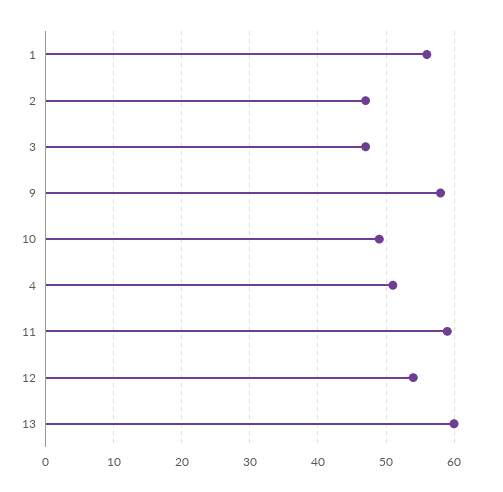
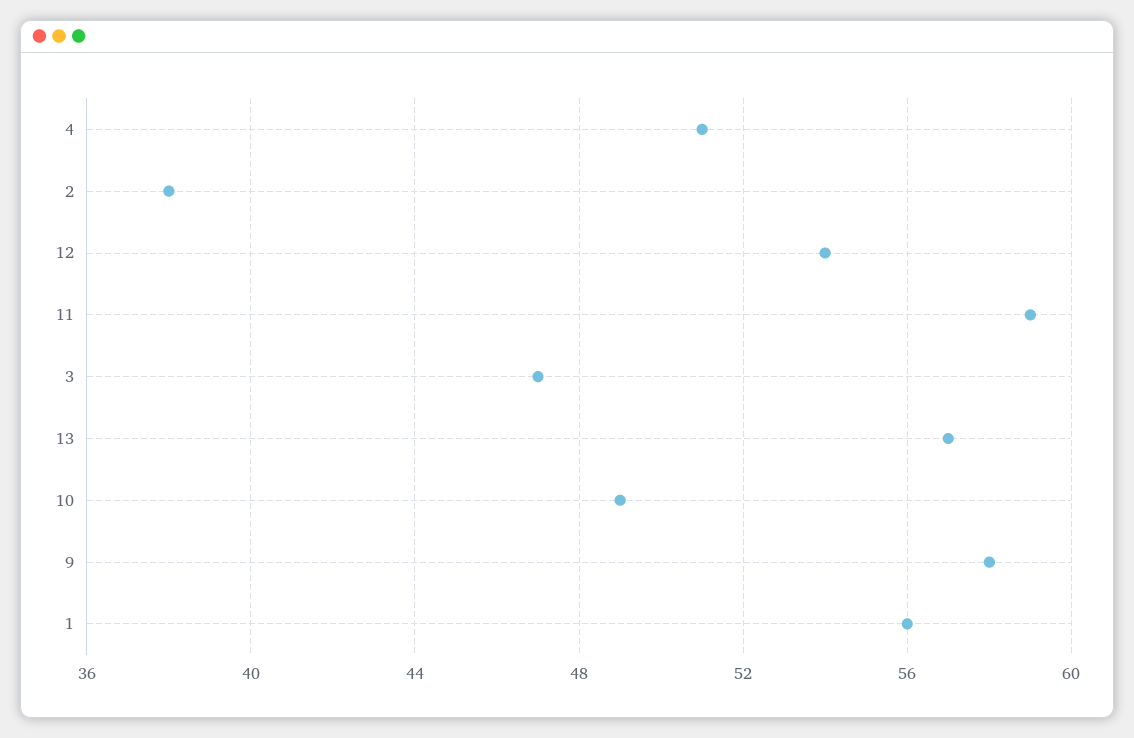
2: 47 -> 38
13: 60 -> 57

